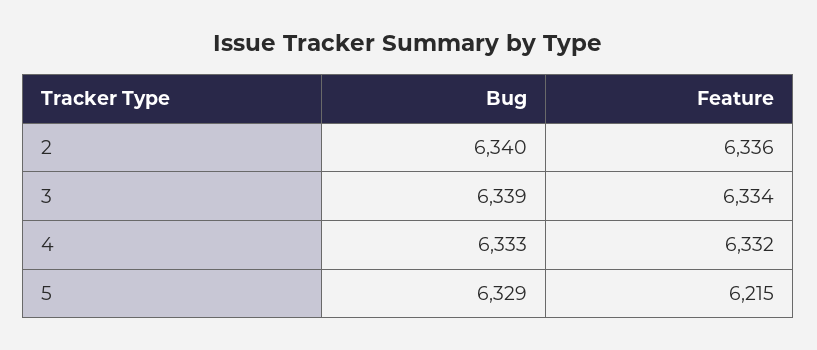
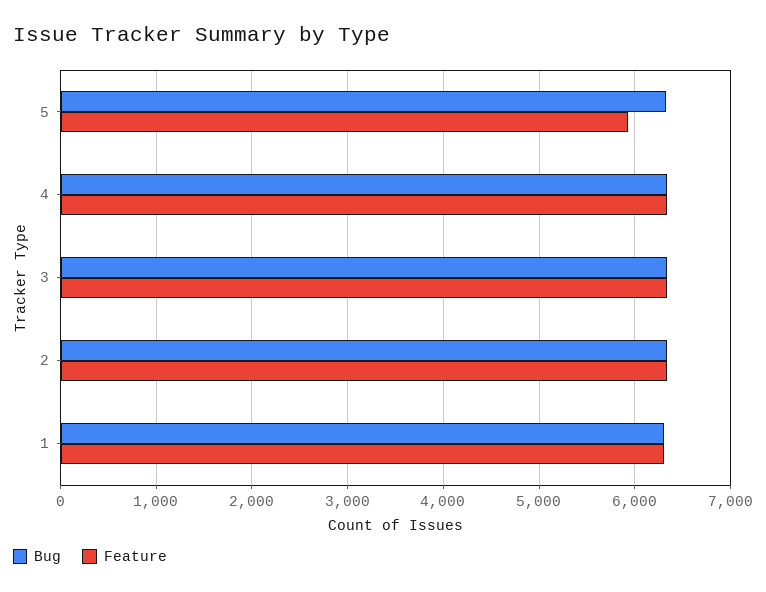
Feature, 5: 6215 -> 5900
Bug, 1: none -> 6300
Feature, 1: none -> 6300

